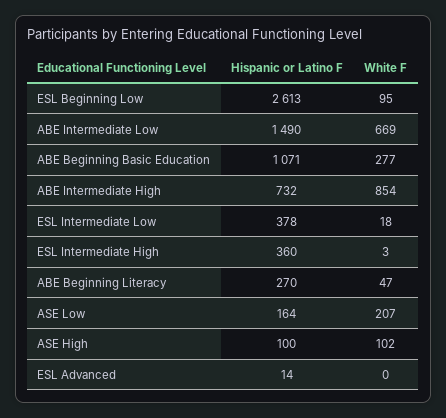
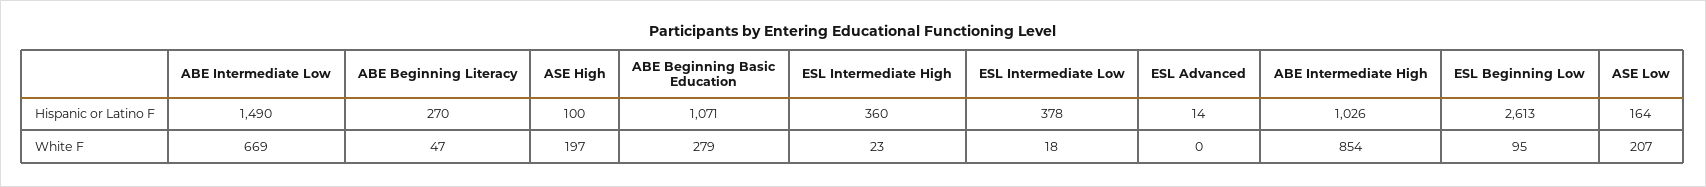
White F, ABE Beginning Basic Education: 277 -> 279
Hispanic or Latino F, ABE Intermediate High: 732 -> 1026
White F, ESL Intermediate High: 3 -> 23
White F, ASE High: 102 -> 197

